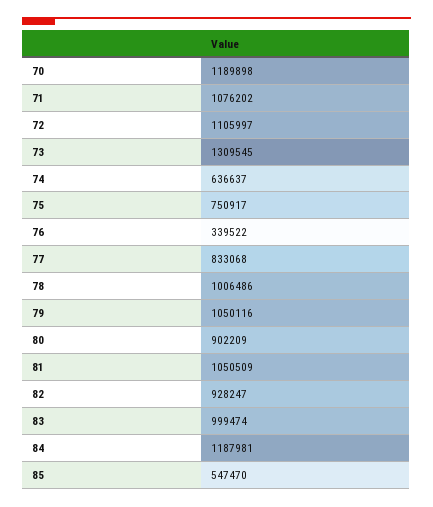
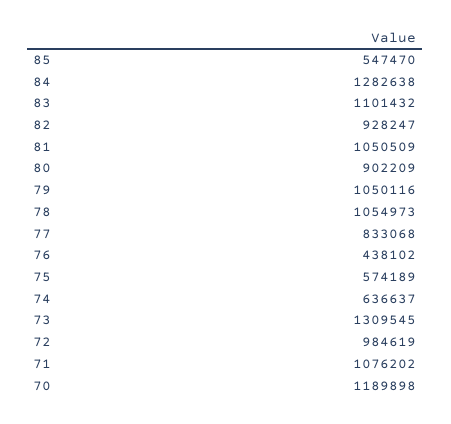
72: 1105997 -> 984619
75: 750917 -> 574189
76: 339522 -> 438102
78: 1006486 -> 1054973
83: 999474 -> 1101432
84: 1187981 -> 1282638

